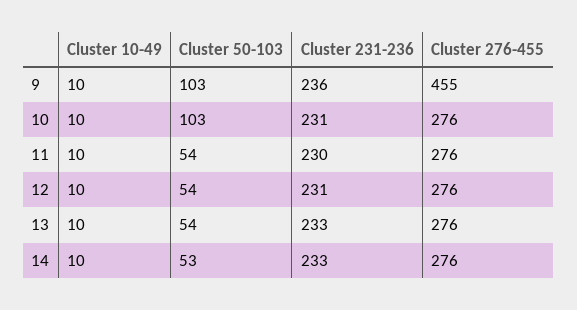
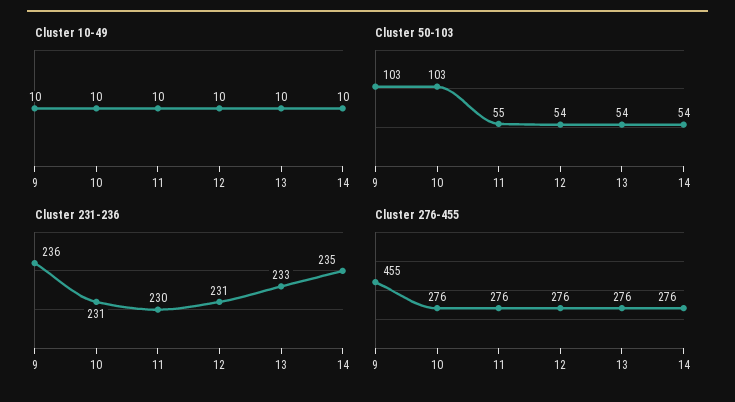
Cluster 50-103, 11: 54 -> 55
Cluster 50-103, 14: 53 -> 54
Cluster 231-236, 14: 233 -> 235

